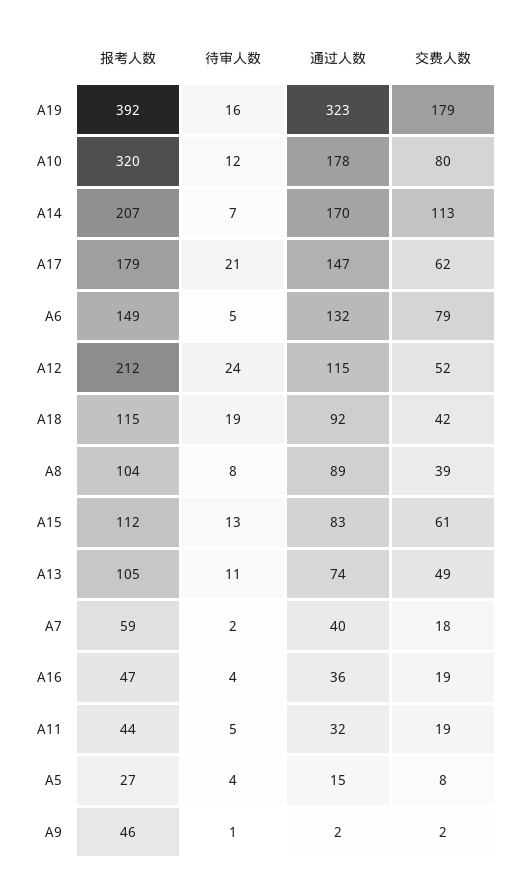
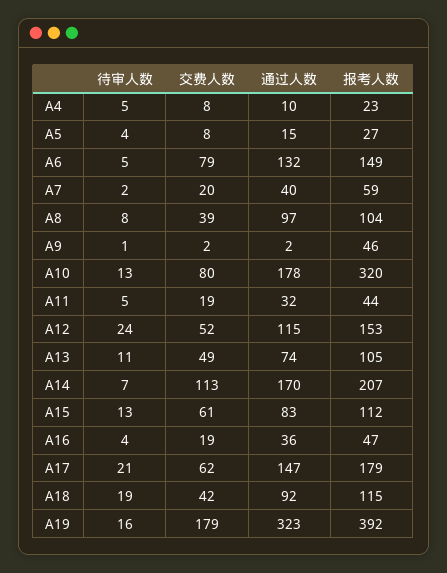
待审人数, A10: 12 -> 13
报考人数, A12: 212 -> 153
通过人数, A8: 89 -> 97
交费人数, A7: 18 -> 20
待审人数, A4: none -> 5
交费人数, A4: none -> 8
通过人数, A4: none -> 10
报考人数, A4: none -> 23

